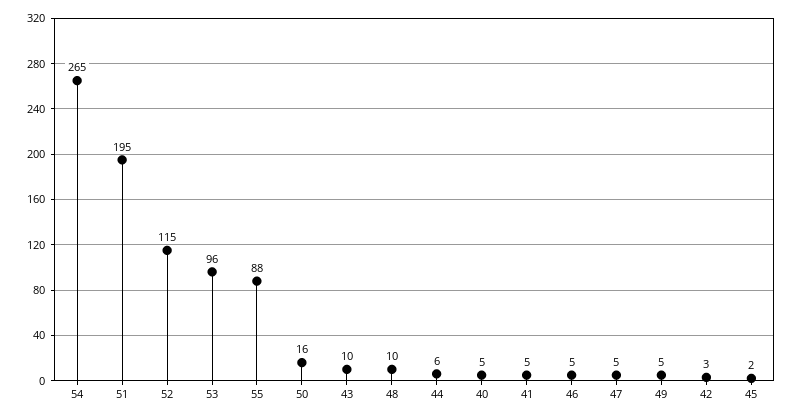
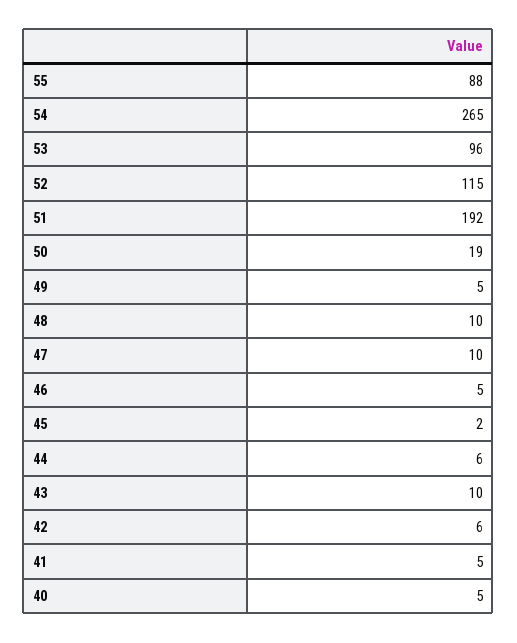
51: 195 -> 192
50: 16 -> 19
47: 5 -> 10
42: 3 -> 6

